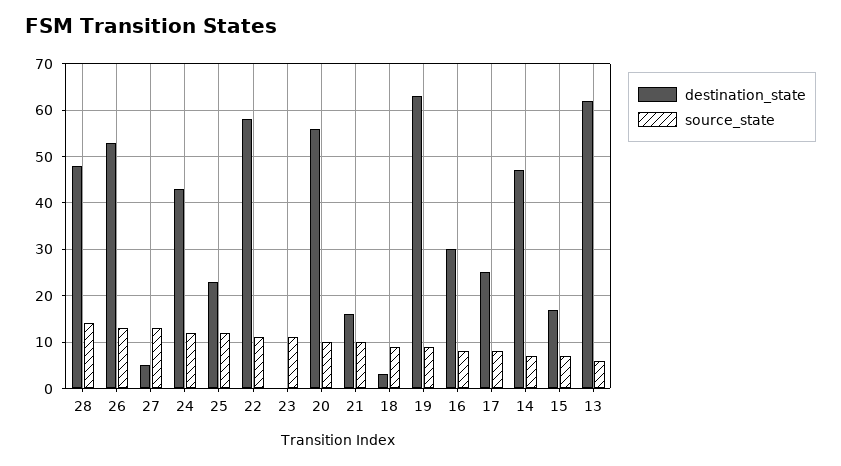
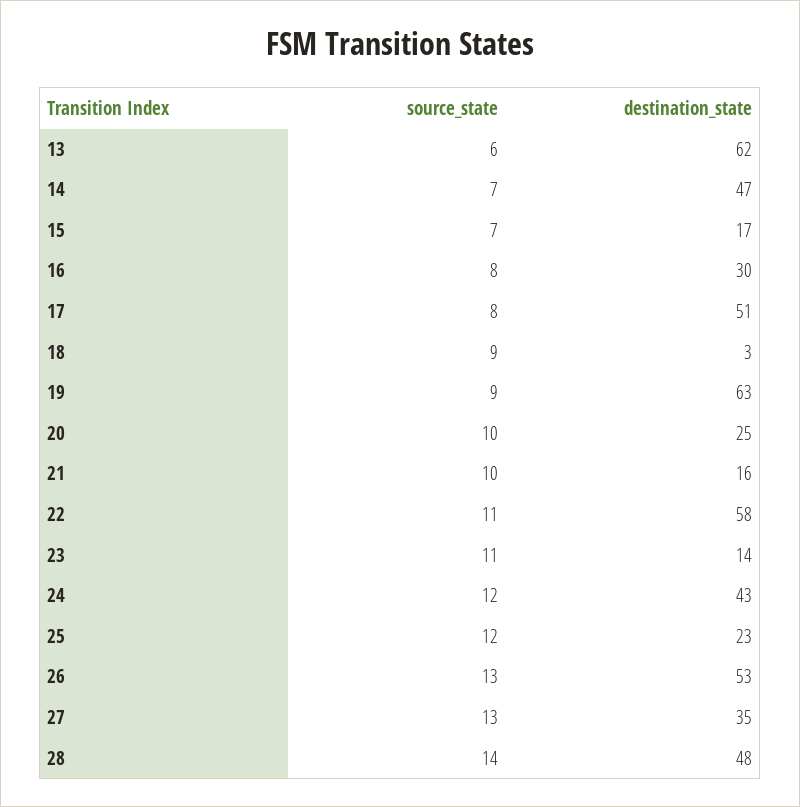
destination_state, 27: 5 -> 35
destination_state, 23: 0 -> 14
destination_state, 20: 55 -> 25
destination_state, 17: 25 -> 51

